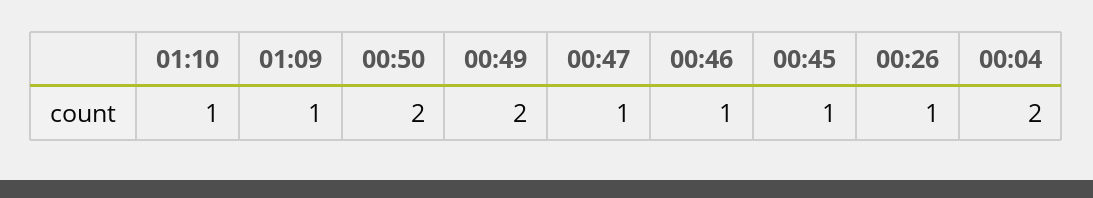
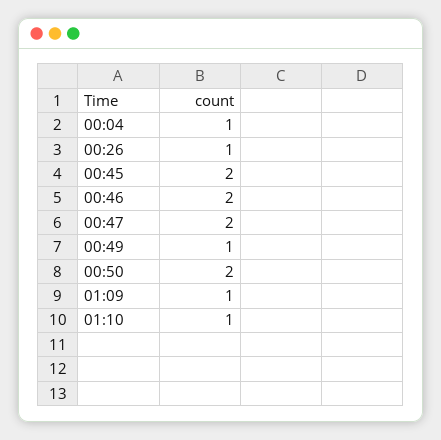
00:49: 2 -> 1
00:47: 1 -> 2
00:46: 1 -> 2
00:45: 1 -> 2
00:04: 2 -> 1

